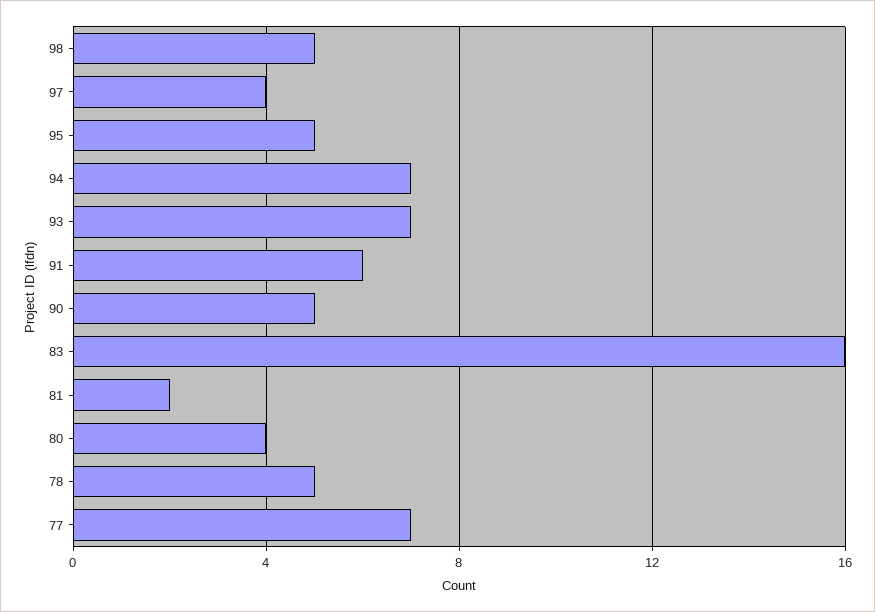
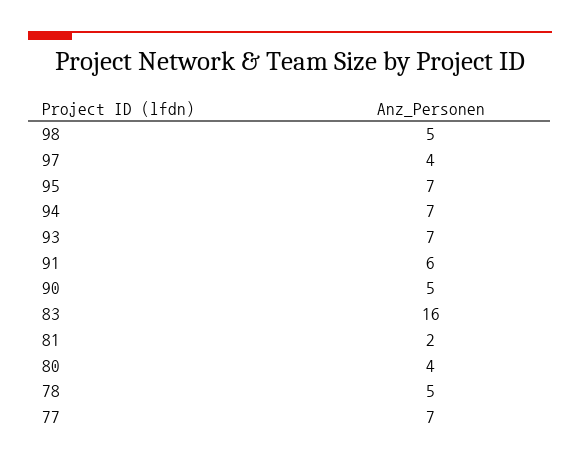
95: 5 -> 7

